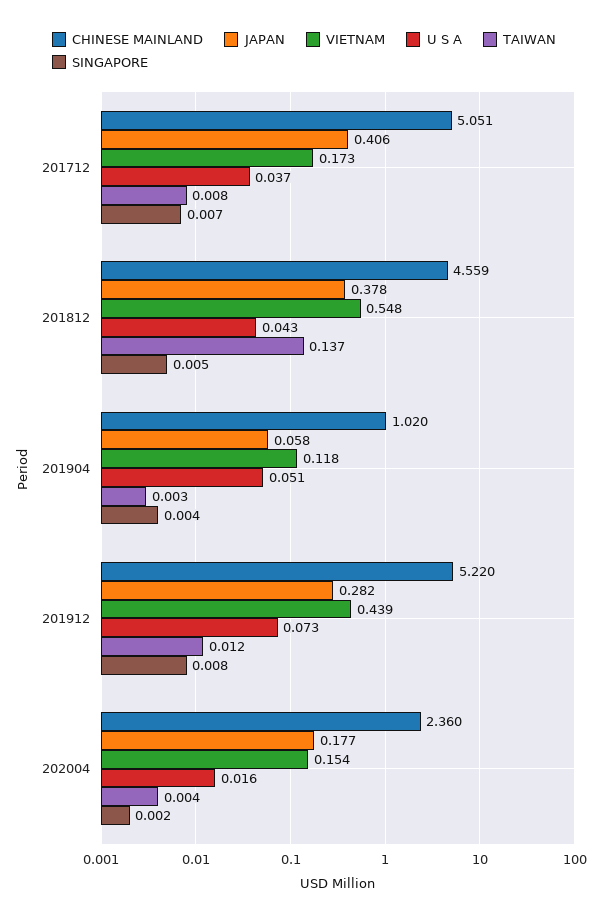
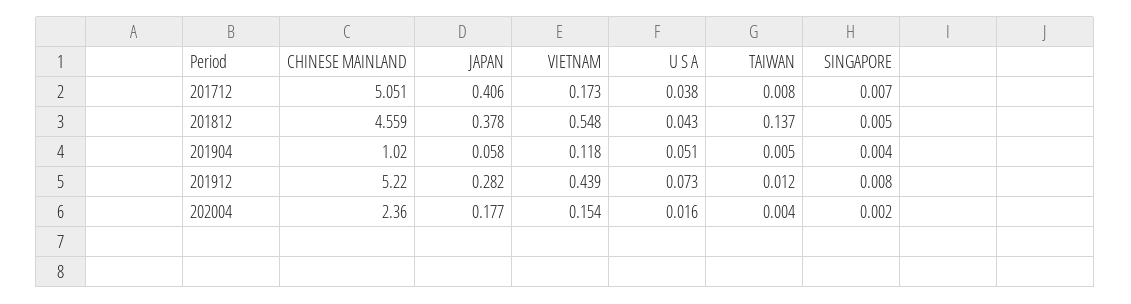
U S A, 201712: 0.037 -> 0.038
TAIWAN, 201904: 0.003 -> 0.005

